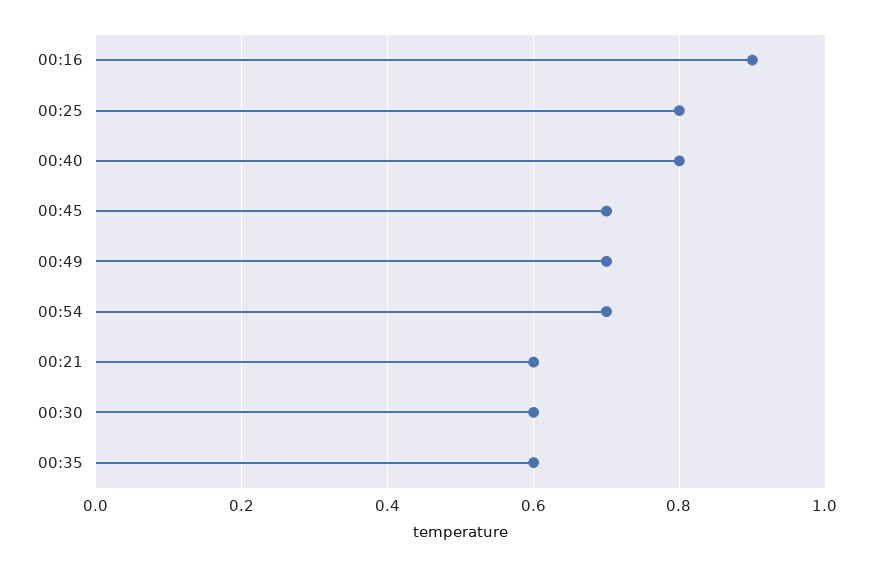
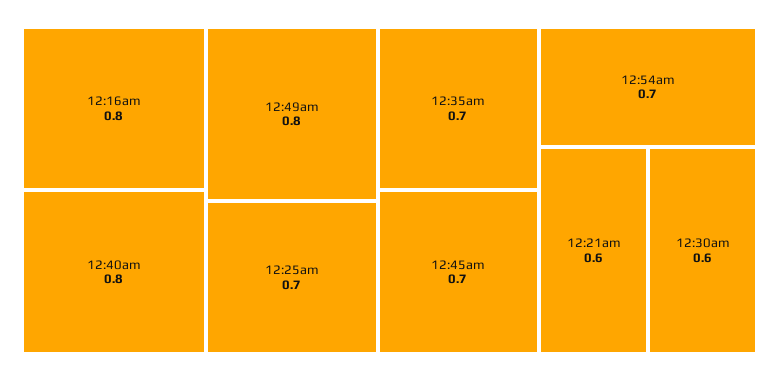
00:16: 0.9 -> 0.8
00:25: 0.8 -> 0.7
00:49: 0.7 -> 0.8
00:35: 0.6 -> 0.7

